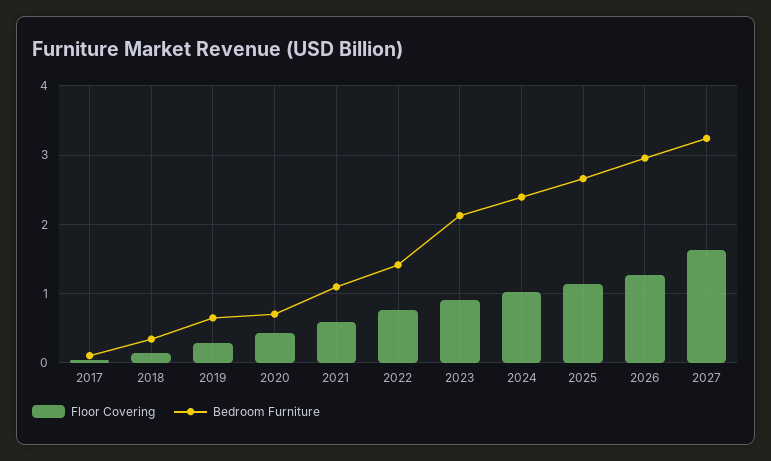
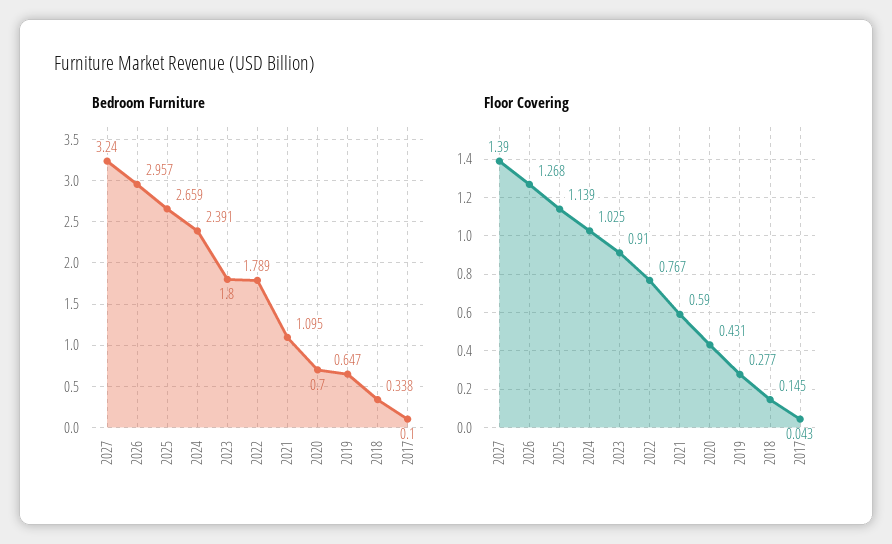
Bedroom Furniture, 2022: 1.4 -> 1.789
Bedroom Furniture, 2023: 2.1 -> 1.8
Floor Covering, 2027: 1.6 -> 1.39

